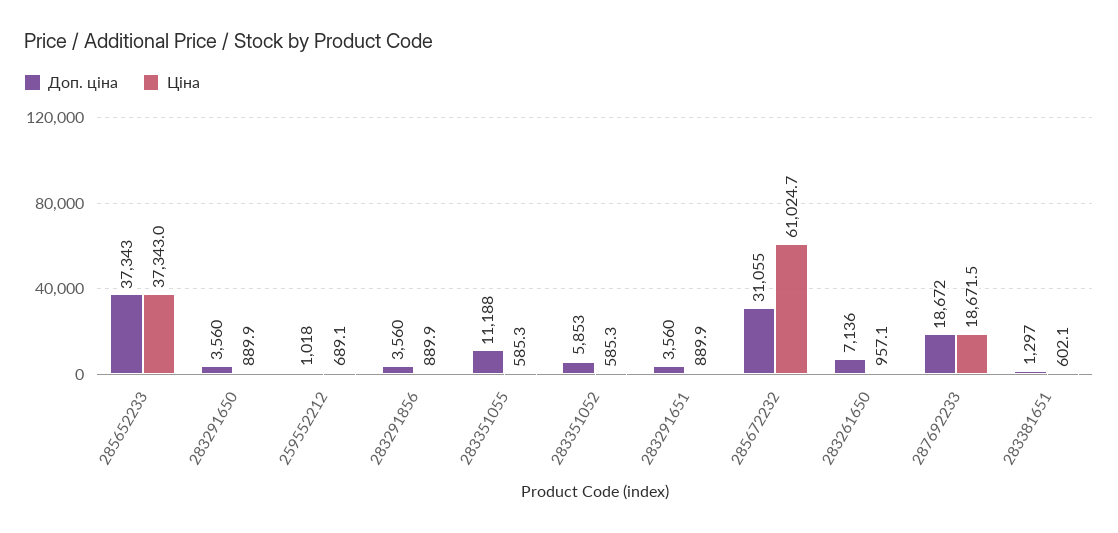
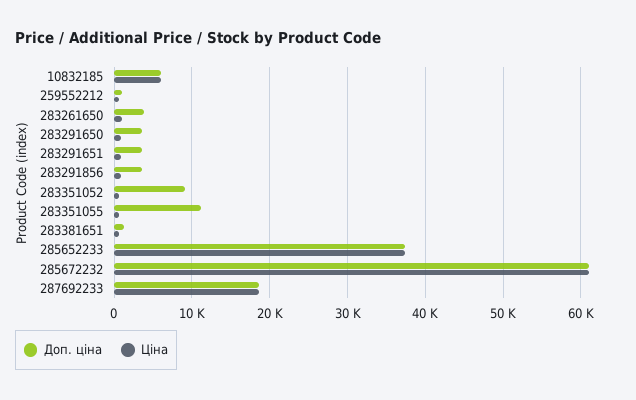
Доп. ціна, 283351052: 5853 -> 9000
Доп. ціна, 285672232: 31055 -> 61000
Доп. ціна, 283261650: 7136 -> 4000
Доп. ціна, 10832185: none -> 6000
Ціна, 10832185: none -> 6000

